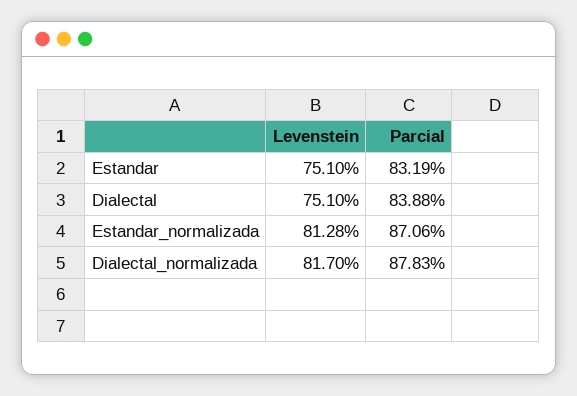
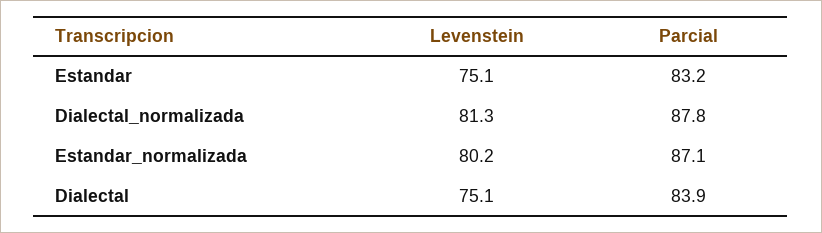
Levenstein, Estandar_normalizada: 81.28 -> 80.2
Levenstein, Dialectal_normalizada: 81.7 -> 81.3

